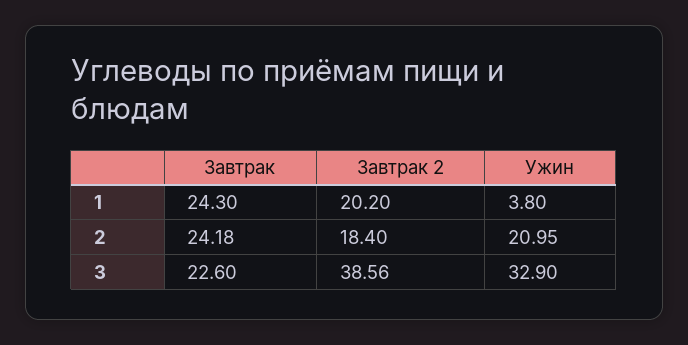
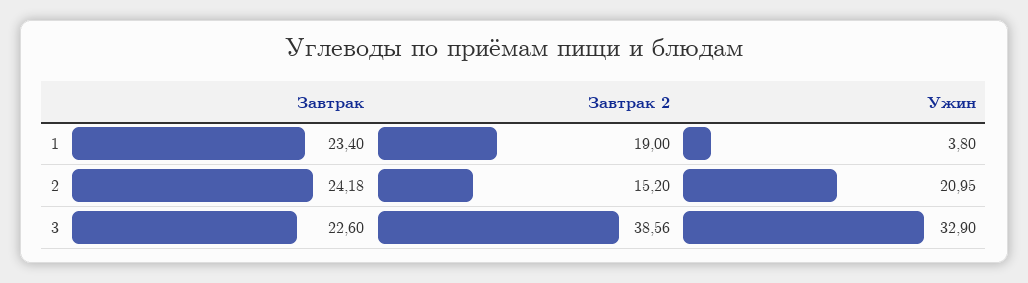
Завтрак, 1: 24.3 -> 23.4
Завтрак 2, 1: 20.2 -> 19
Завтрак 2, 2: 18.4 -> 15.2

